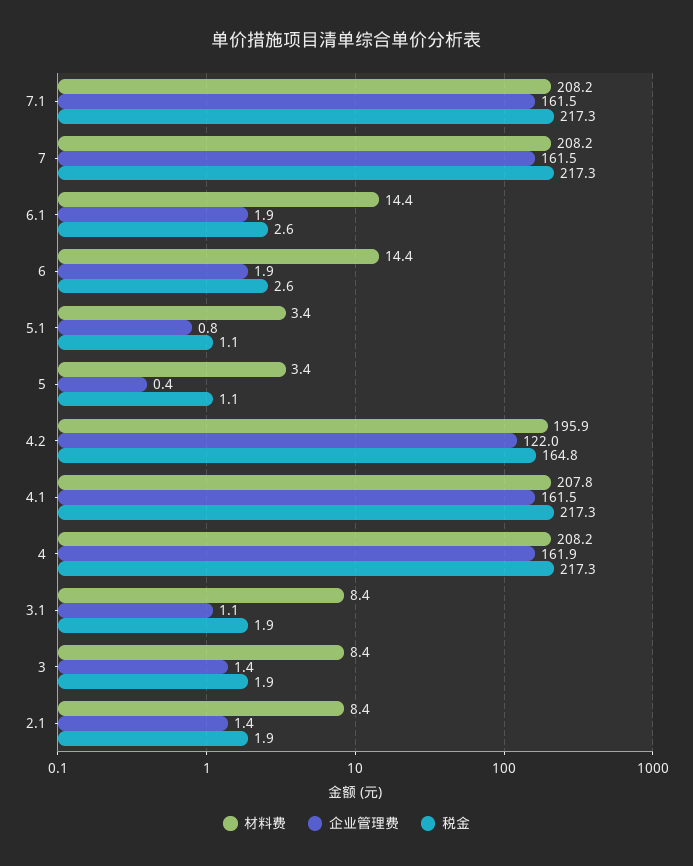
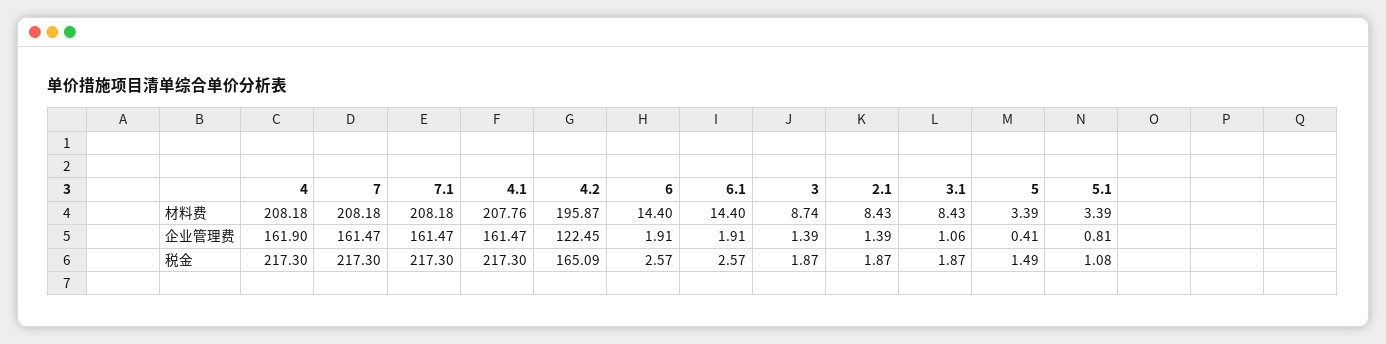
税金, 5: 1.1 -> 1.49
企业管理费, 4.2: 122 -> 122.45
税金, 4.2: 164.8 -> 165.09
材料费, 3: 8.4 -> 8.74

